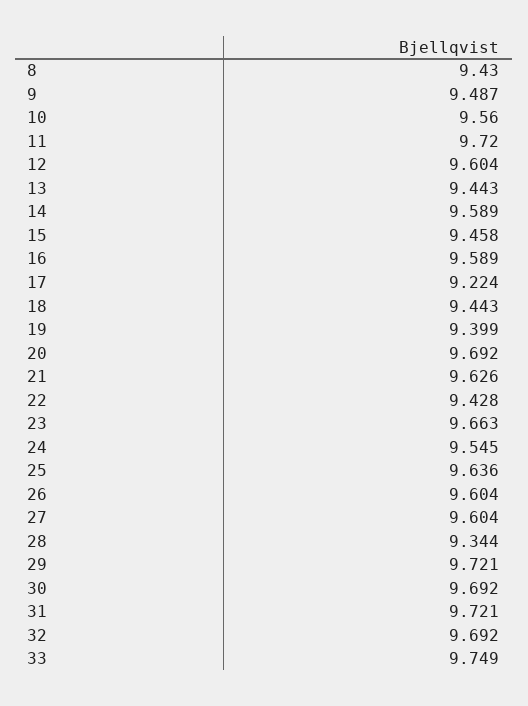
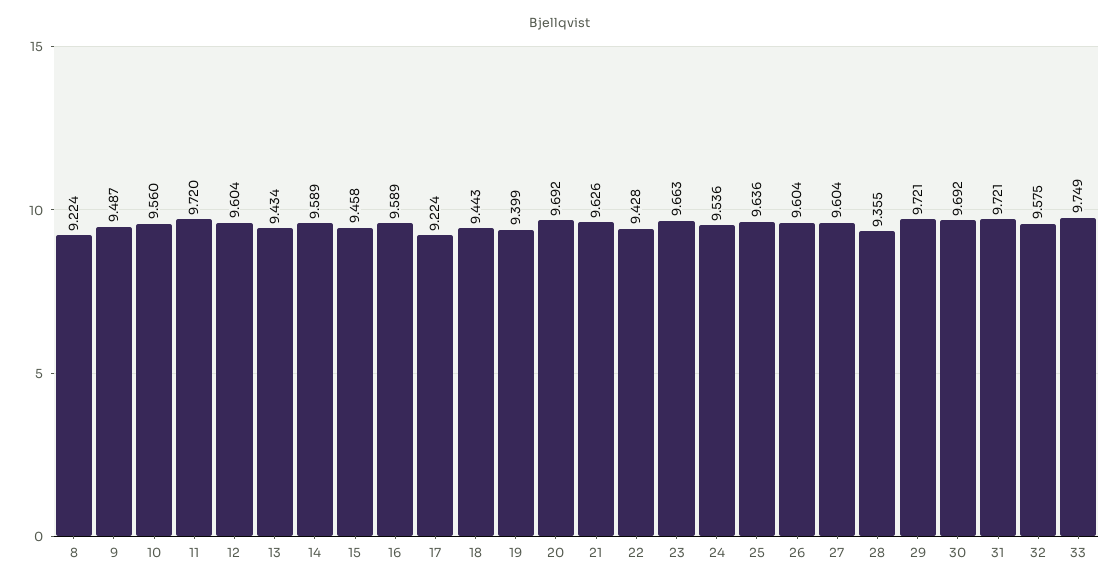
8: 9.43 -> 9.224
13: 9.443 -> 9.434
24: 9.545 -> 9.536
28: 9.344 -> 9.355
32: 9.692 -> 9.575

